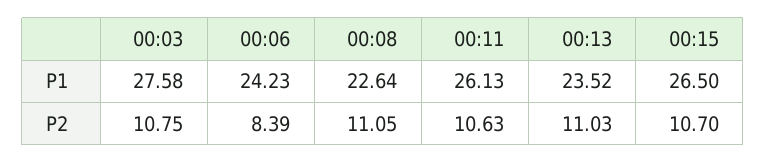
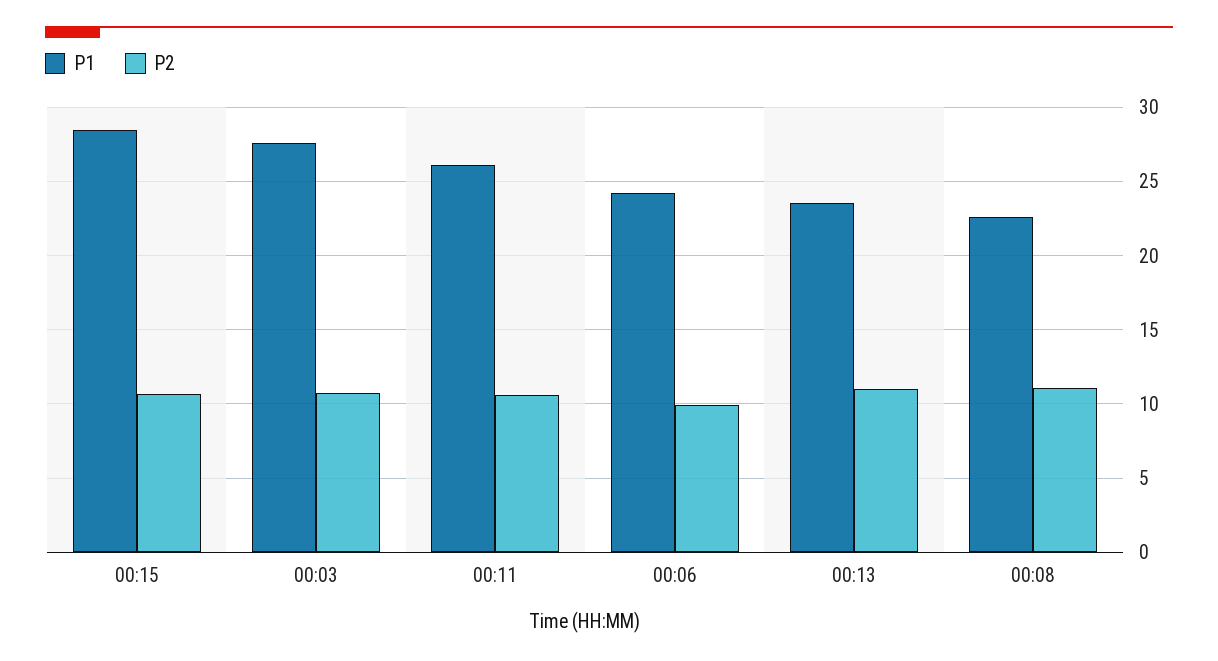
P1, 00:15: 26.5 -> 28.5
P2, 00:06: 8.39 -> 10

